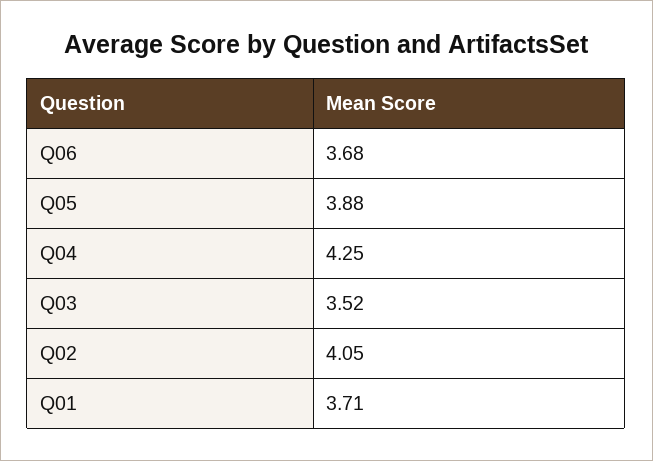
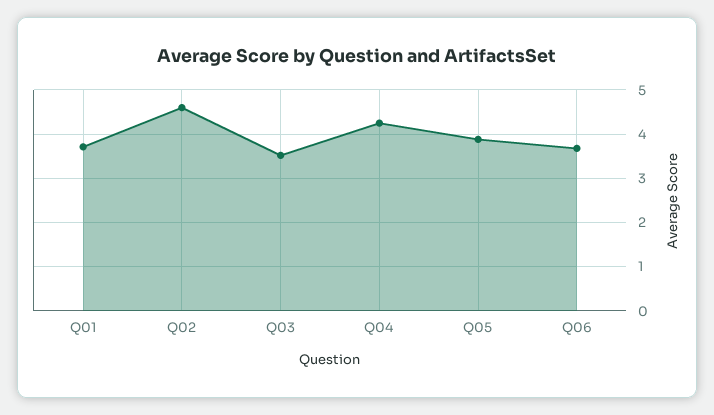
Q02: 4.05 -> 4.6

